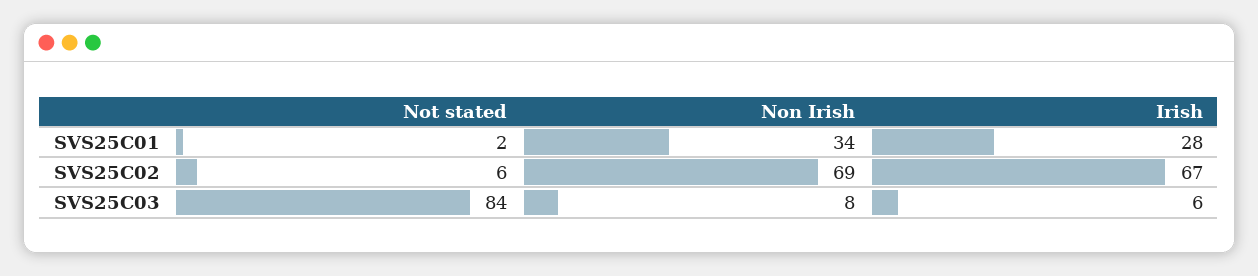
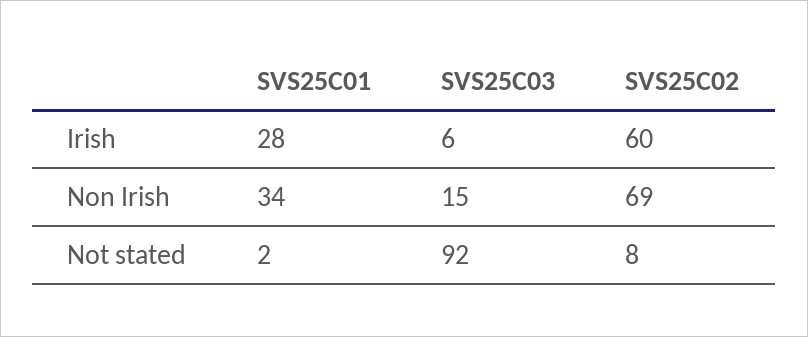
Not stated, SVS25C02: 6 -> 8
Irish, SVS25C02: 67 -> 60
Not stated, SVS25C03: 84 -> 92
Non Irish, SVS25C03: 8 -> 15

